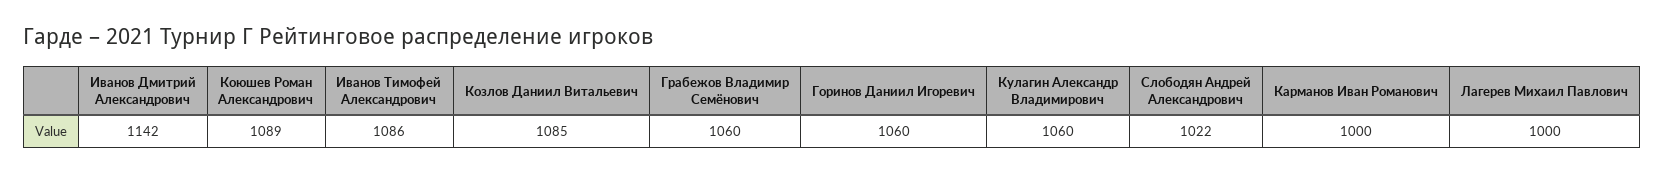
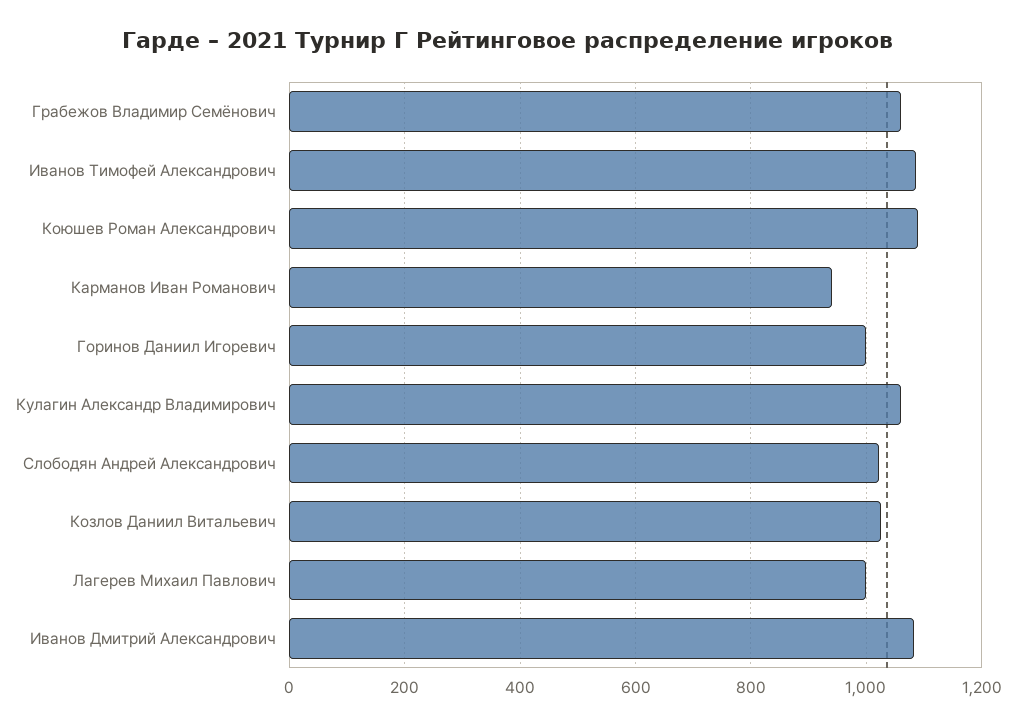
Иванов Дмитрий Александрович: 1142 -> 1080
Козлов Даниил Витальевич: 1085 -> 1020
Горинов Даниил Игоревич: 1060 -> 1000
Карманов Иван Романович: 1000 -> 940

